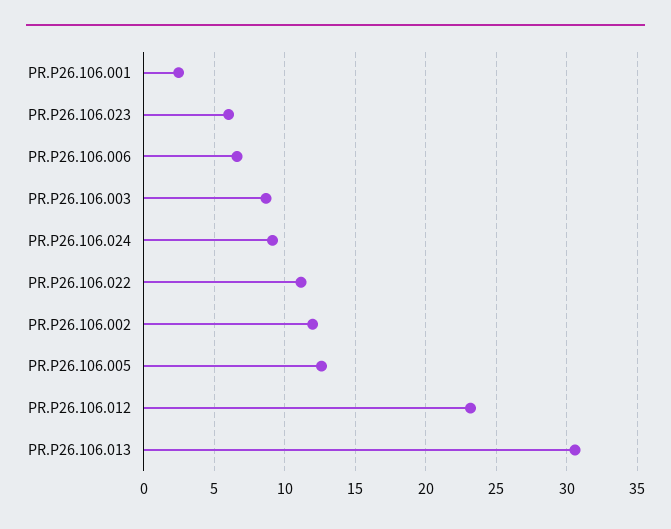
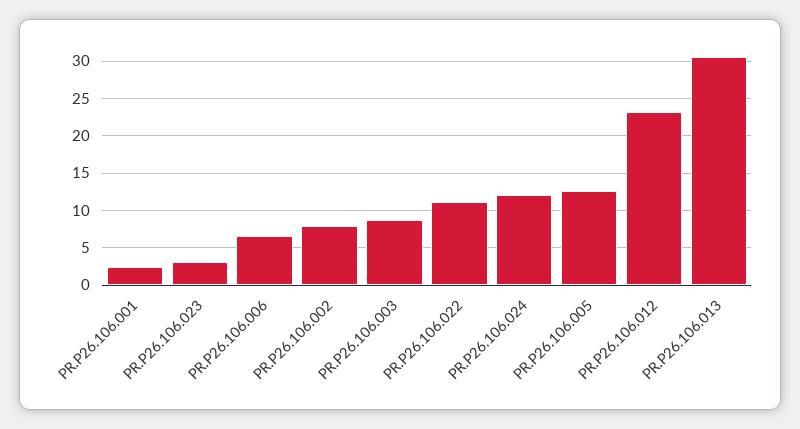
PR.P26.106.023: 6 -> 3
PR.P26.106.024: 9 -> 12
PR.P26.106.002: 12 -> 8

